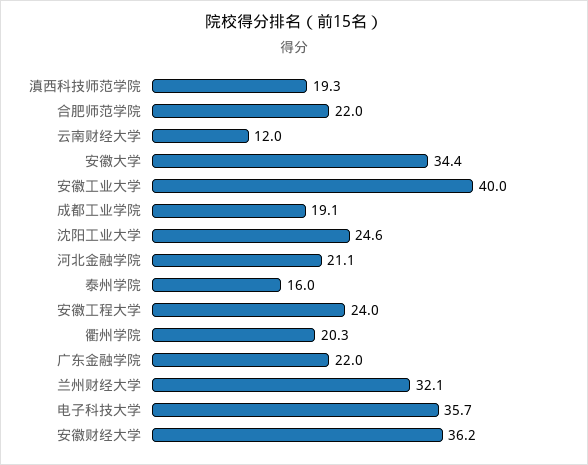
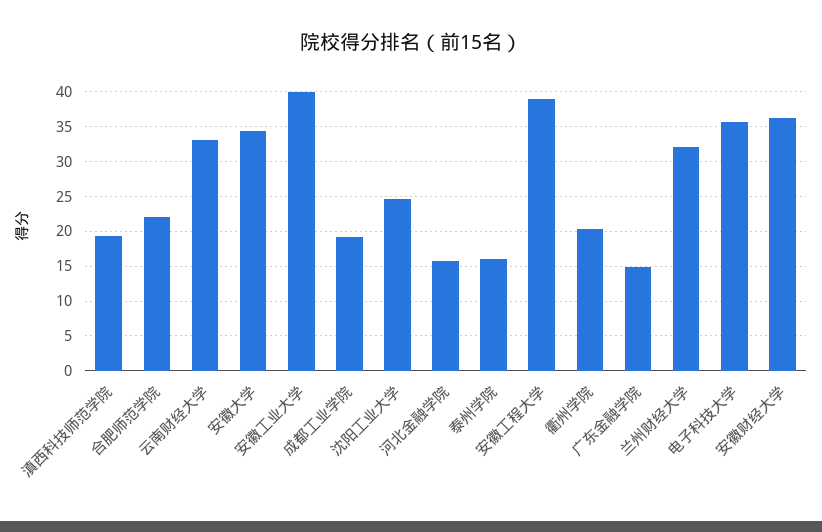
云南财经大学: 12 -> 33
河北金融学院: 21.1 -> 16
安徽工程大学: 24 -> 39
广东金融学院: 22 -> 15

